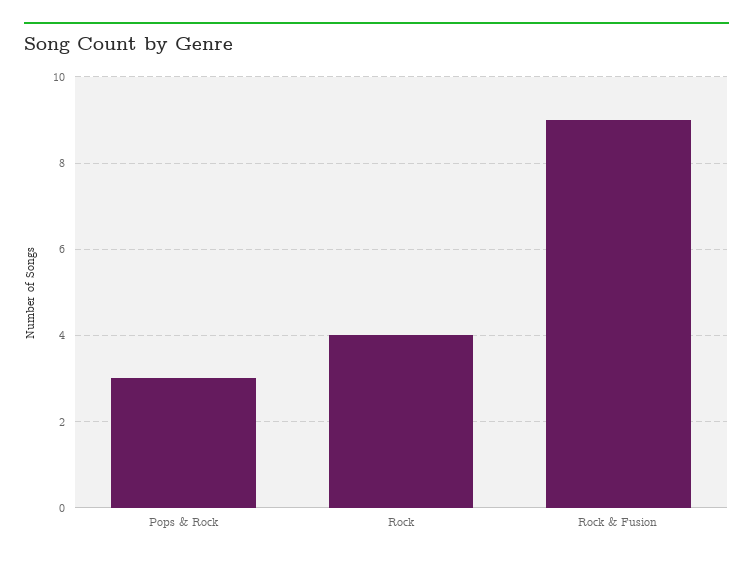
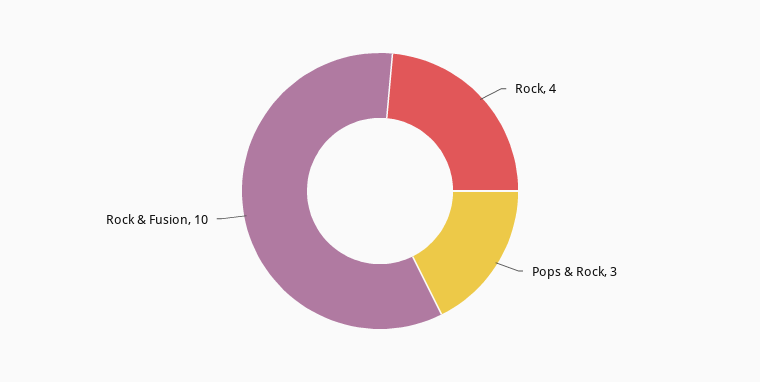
Rock & Fusion: 9 -> 10

